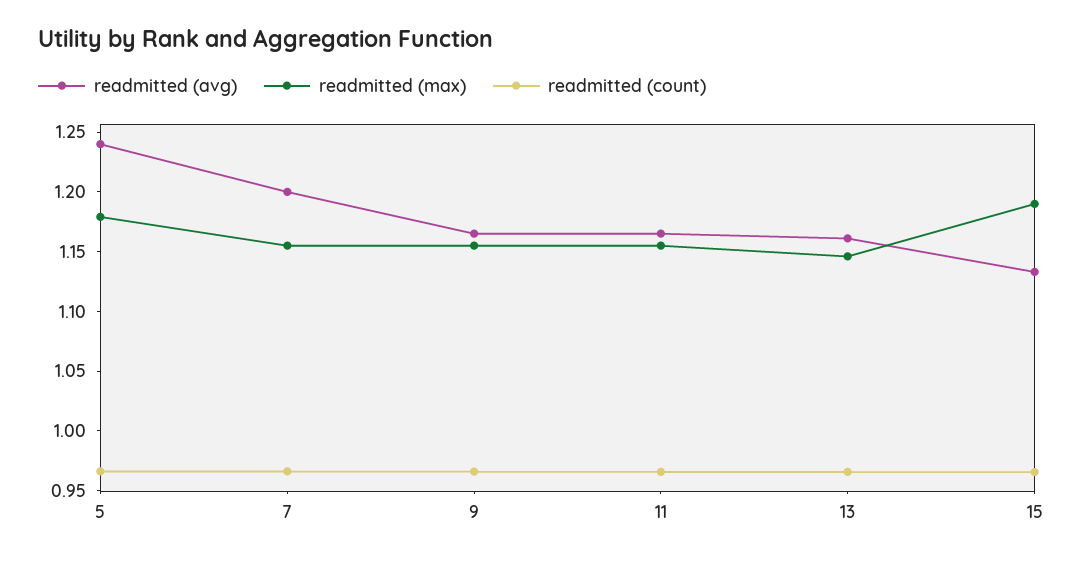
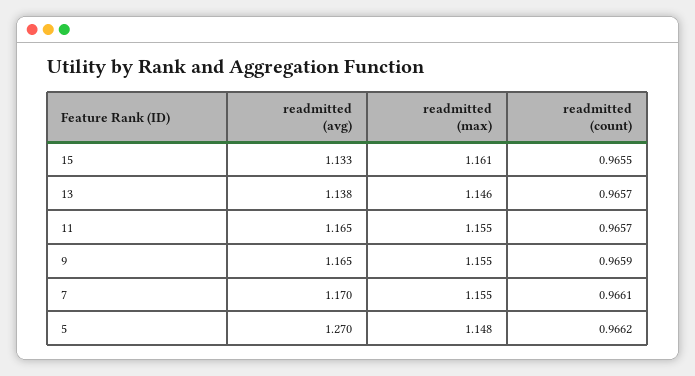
readmitted (avg), 5: 1.24 -> 1.27
readmitted (max), 5: 1.18 -> 1.148
readmitted (avg), 7: 1.2 -> 1.17
readmitted (avg), 13: 1.16 -> 1.138
readmitted (max), 15: 1.19 -> 1.161

